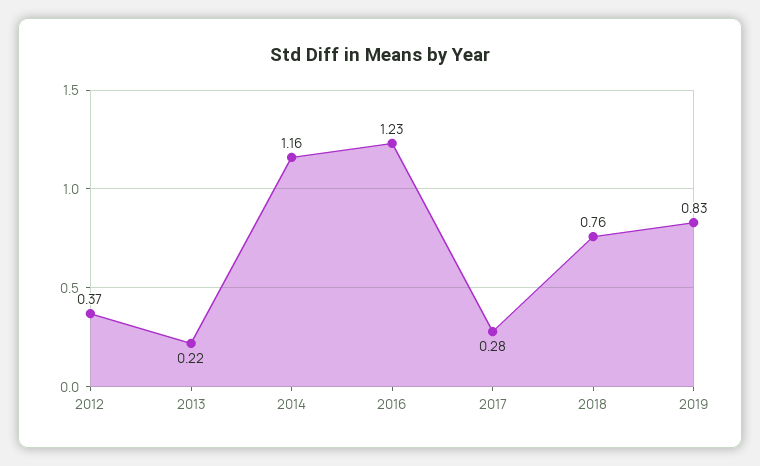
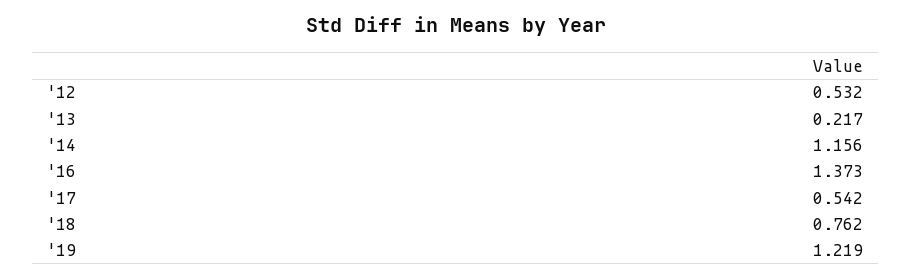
2012: 0.37 -> 0.532
2016: 1.23 -> 1.373
2017: 0.28 -> 0.542
2019: 0.83 -> 1.219

